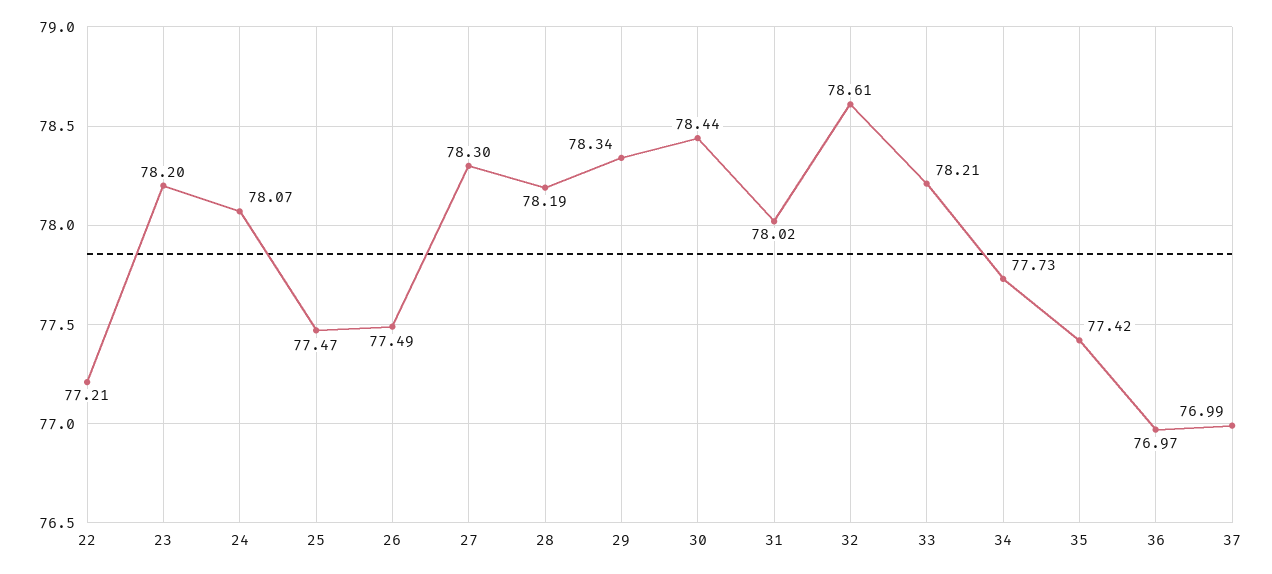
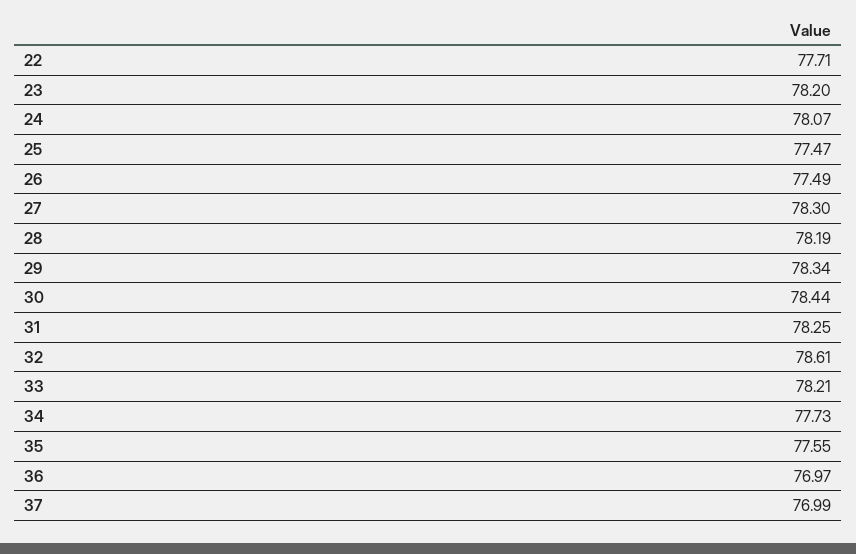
22: 77.21 -> 77.71
31: 78.02 -> 78.25
35: 77.42 -> 77.55

